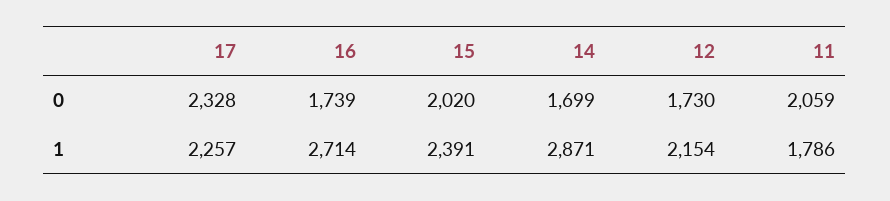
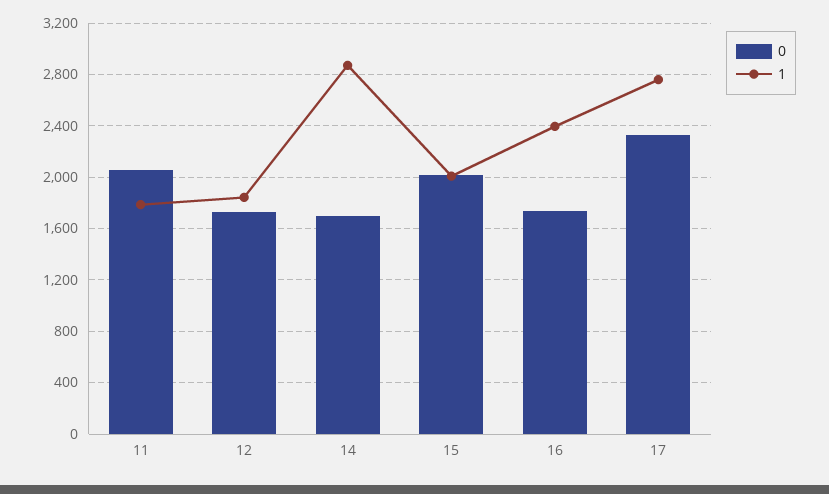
1, 17: 2257 -> 2750
1, 16: 2714 -> 2400
1, 15: 2391 -> 2000
1, 12: 2154 -> 1850

